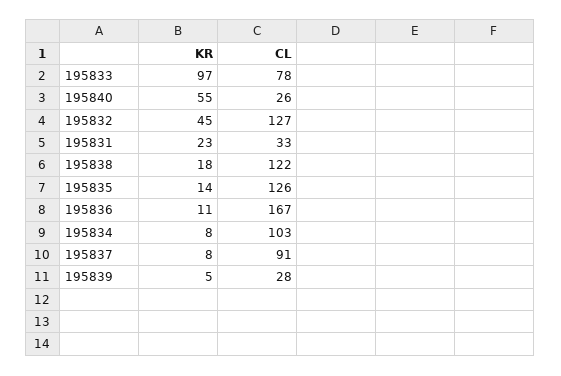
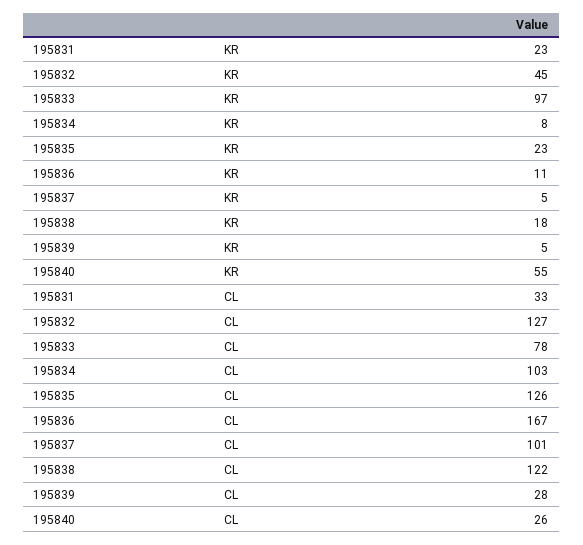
KR, 195835: 14 -> 23
KR, 195837: 8 -> 5
CL, 195837: 91 -> 101

